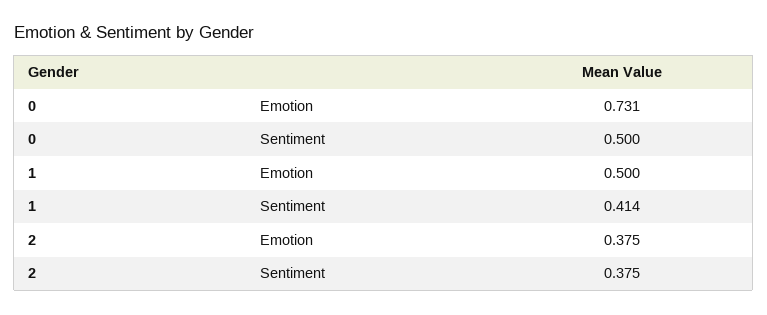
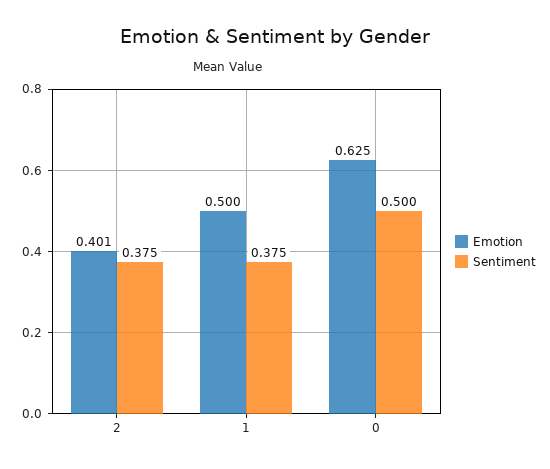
Emotion, 0: 0.731 -> 0.625
Sentiment, 1: 0.414 -> 0.375
Emotion, 2: 0.375 -> 0.401

